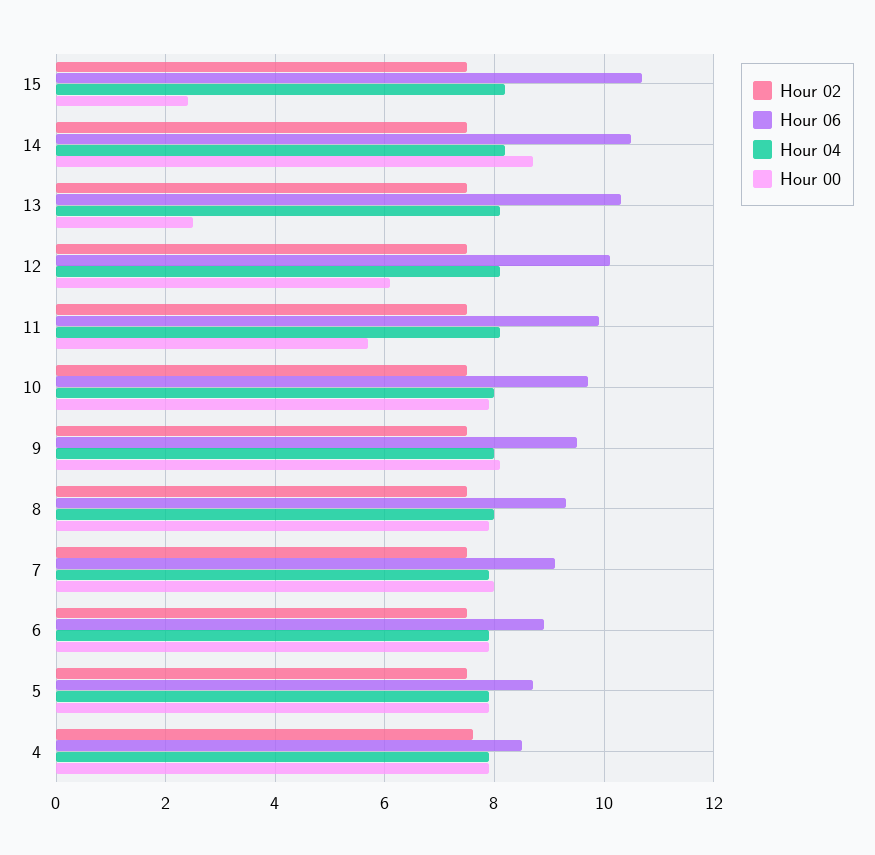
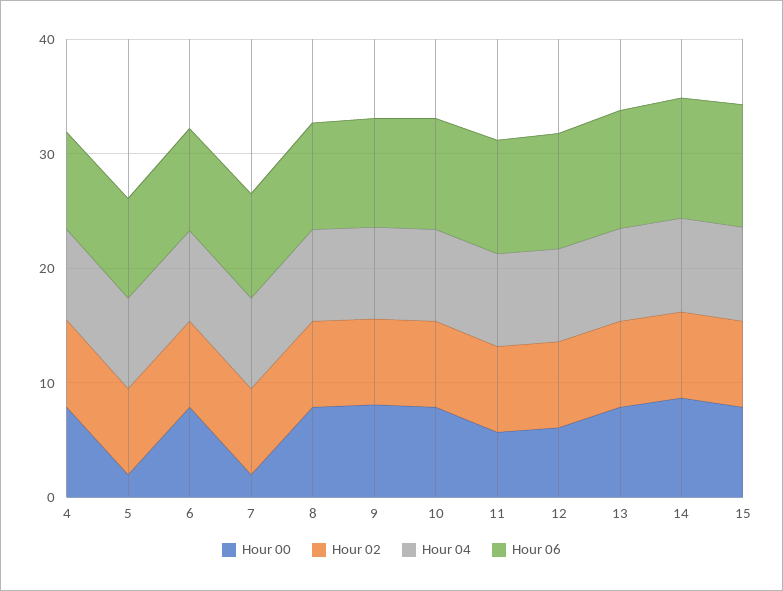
Hour 00, 15: 2.5 -> 8
Hour 00, 13: 2.5 -> 8
Hour 00, 7: 8 -> 2
Hour 00, 5: 8 -> 2

